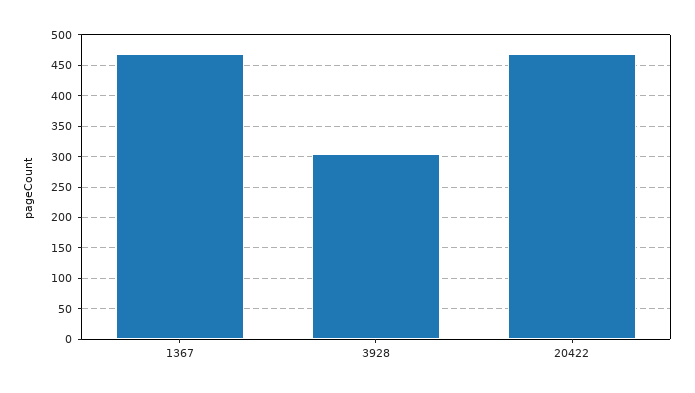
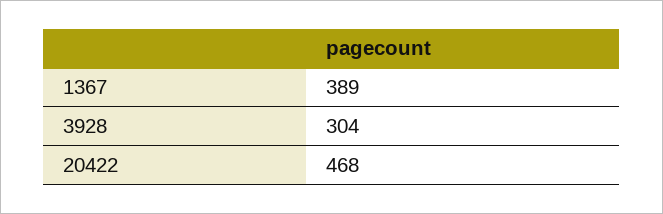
1367: 470 -> 389

